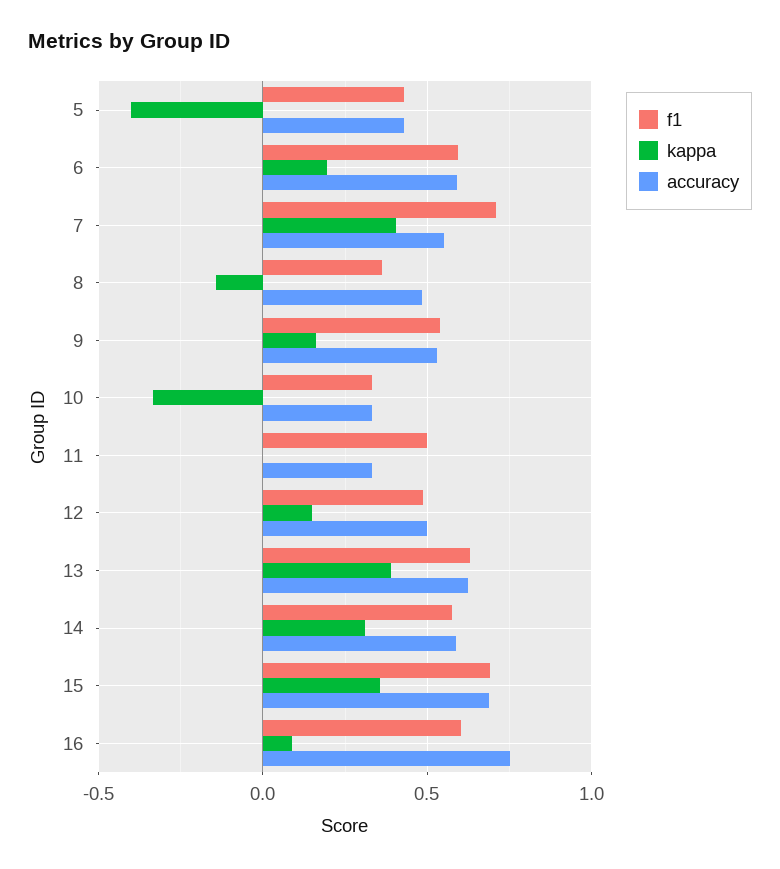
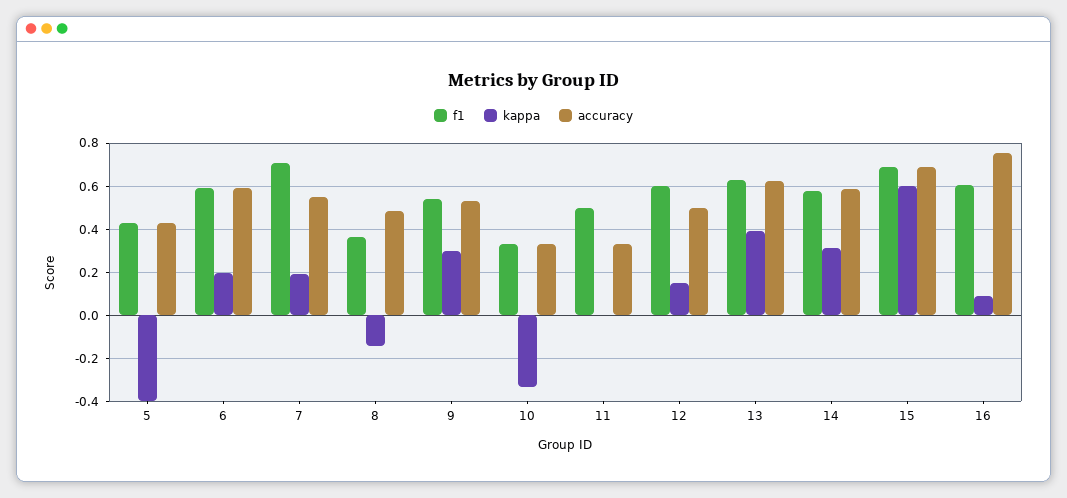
kappa, 7: 0.4 -> 0.2
kappa, 9: 0.15 -> 0.3
f1, 12: 0.5 -> 0.6
kappa, 15: 0.35 -> 0.6

